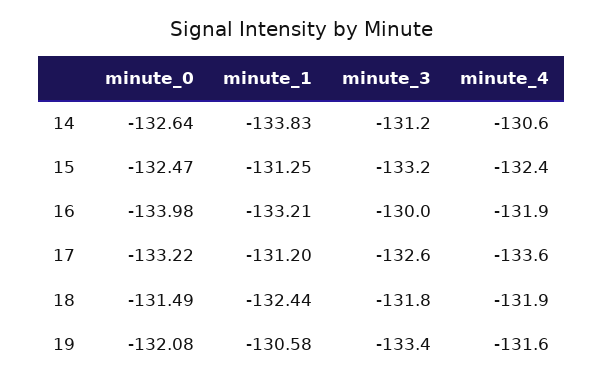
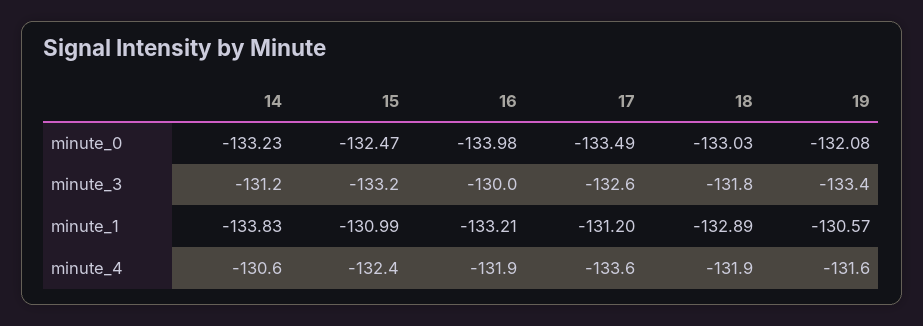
minute_0, 14: -132.64 -> -133.23
minute_1, 15: -131.25 -> -130.99
minute_0, 17: -133.22 -> -133.49
minute_0, 18: -131.49 -> -133.03
minute_1, 18: -132.44 -> -132.89
minute_1, 19: -130.58 -> -130.57

